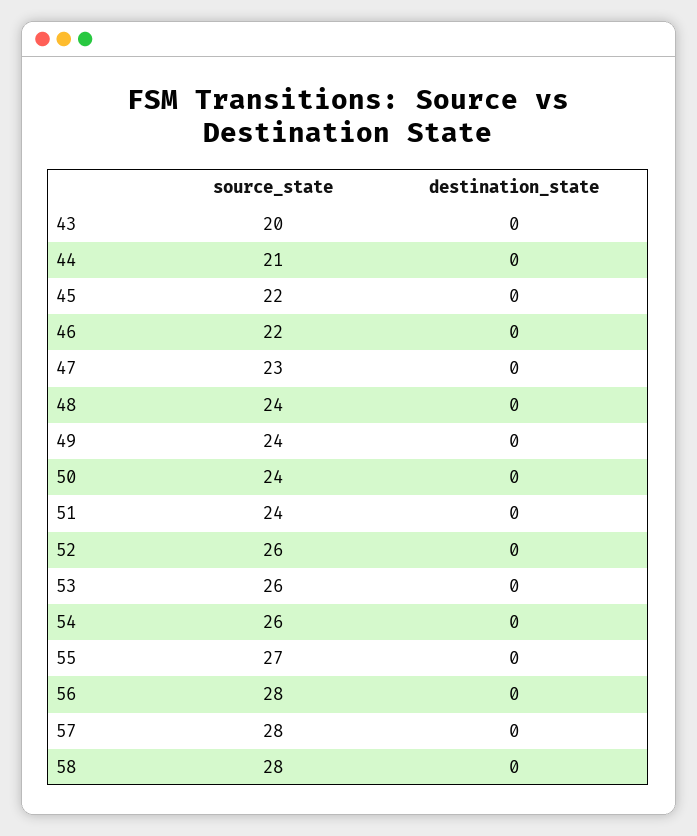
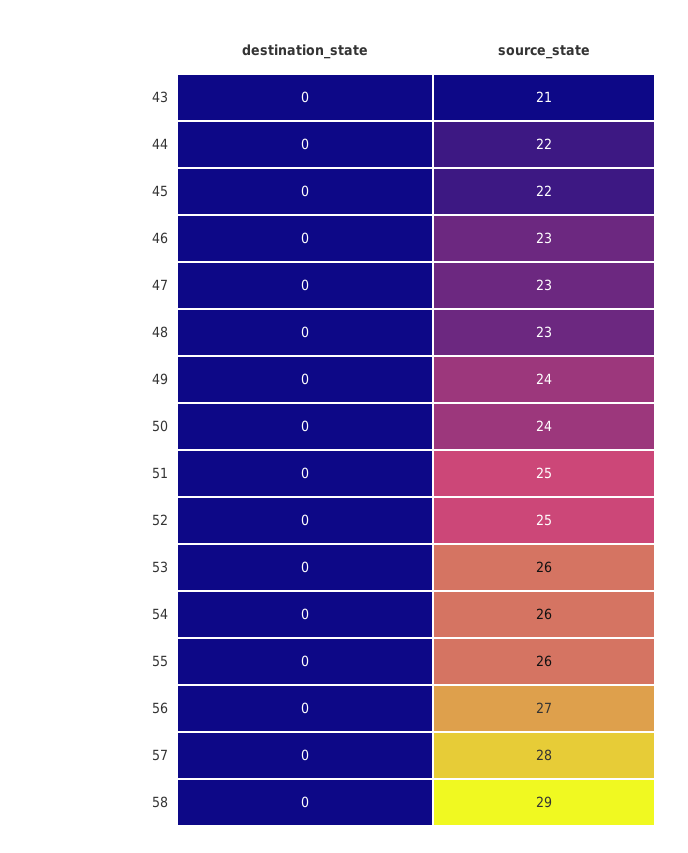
source_state, 43: 20 -> 21
source_state, 44: 21 -> 22
source_state, 46: 22 -> 23
source_state, 48: 24 -> 23
source_state, 51: 24 -> 25
source_state, 52: 26 -> 25
source_state, 55: 27 -> 26
source_state, 56: 28 -> 27
source_state, 58: 28 -> 29

